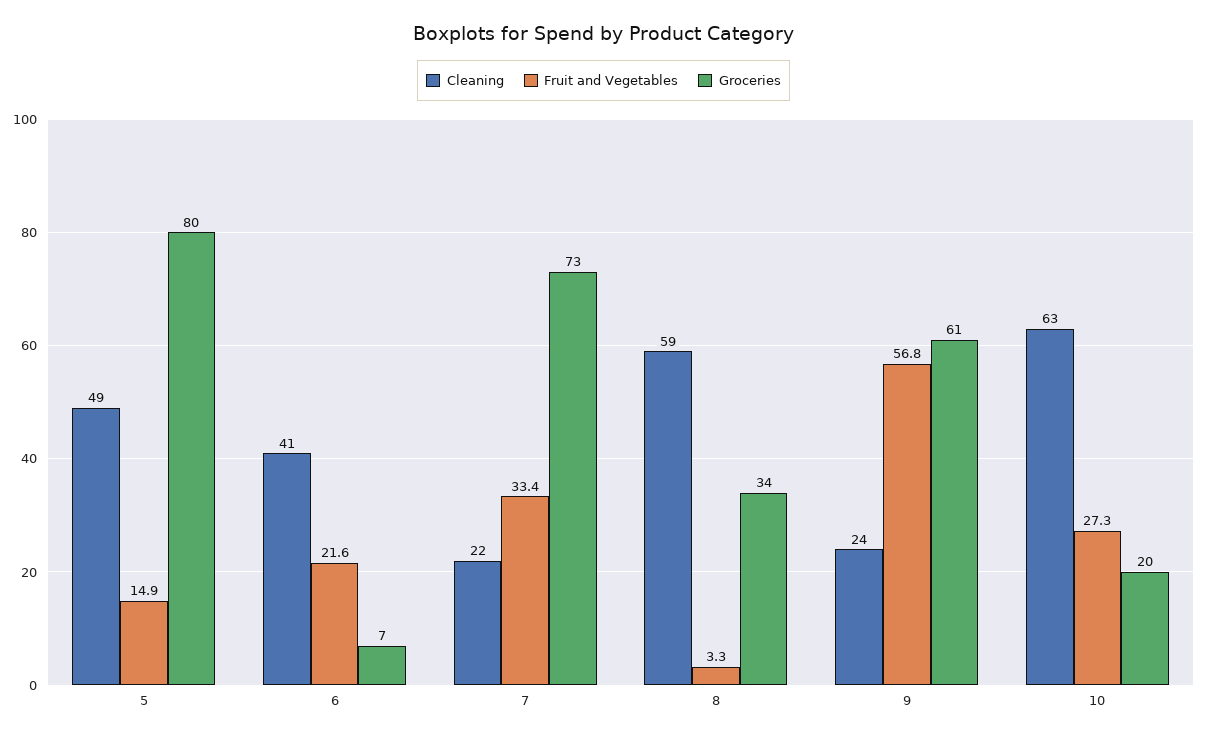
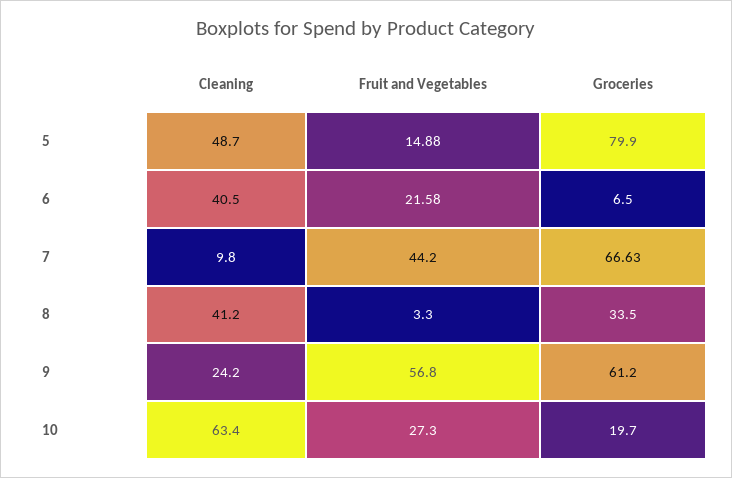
Cleaning, 7: 22 -> 9.8
Fruit and Vegetables, 7: 33.4 -> 44.2
Groceries, 7: 73 -> 66.63
Cleaning, 8: 59 -> 41.2

